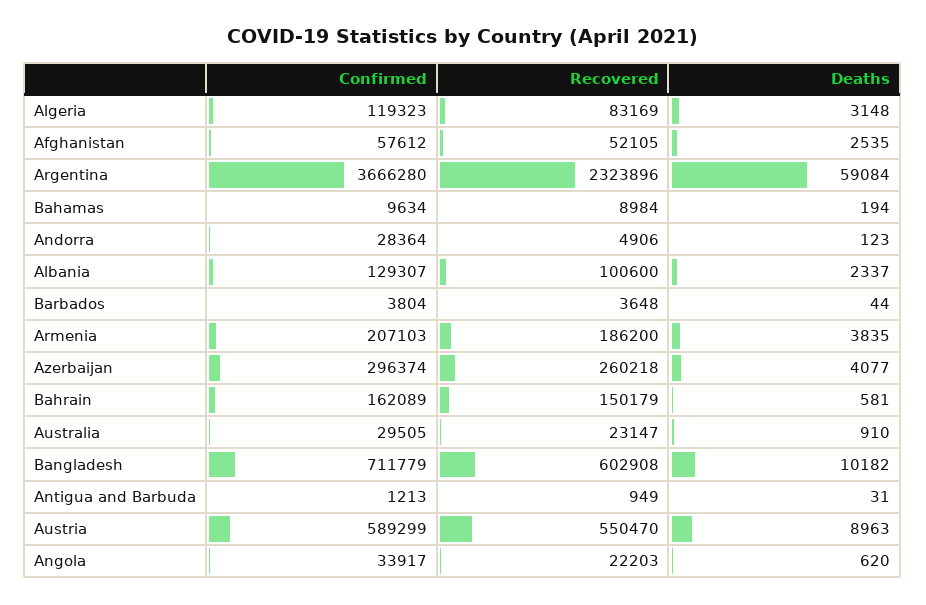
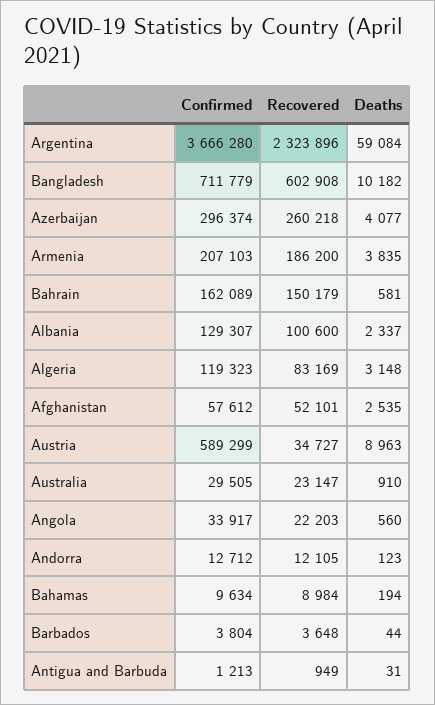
Recovered, Afghanistan: 52105 -> 52101
Confirmed, Andorra: 28364 -> 12712
Recovered, Andorra: 4906 -> 12105
Recovered, Austria: 550470 -> 34727
Deaths, Angola: 620 -> 560

